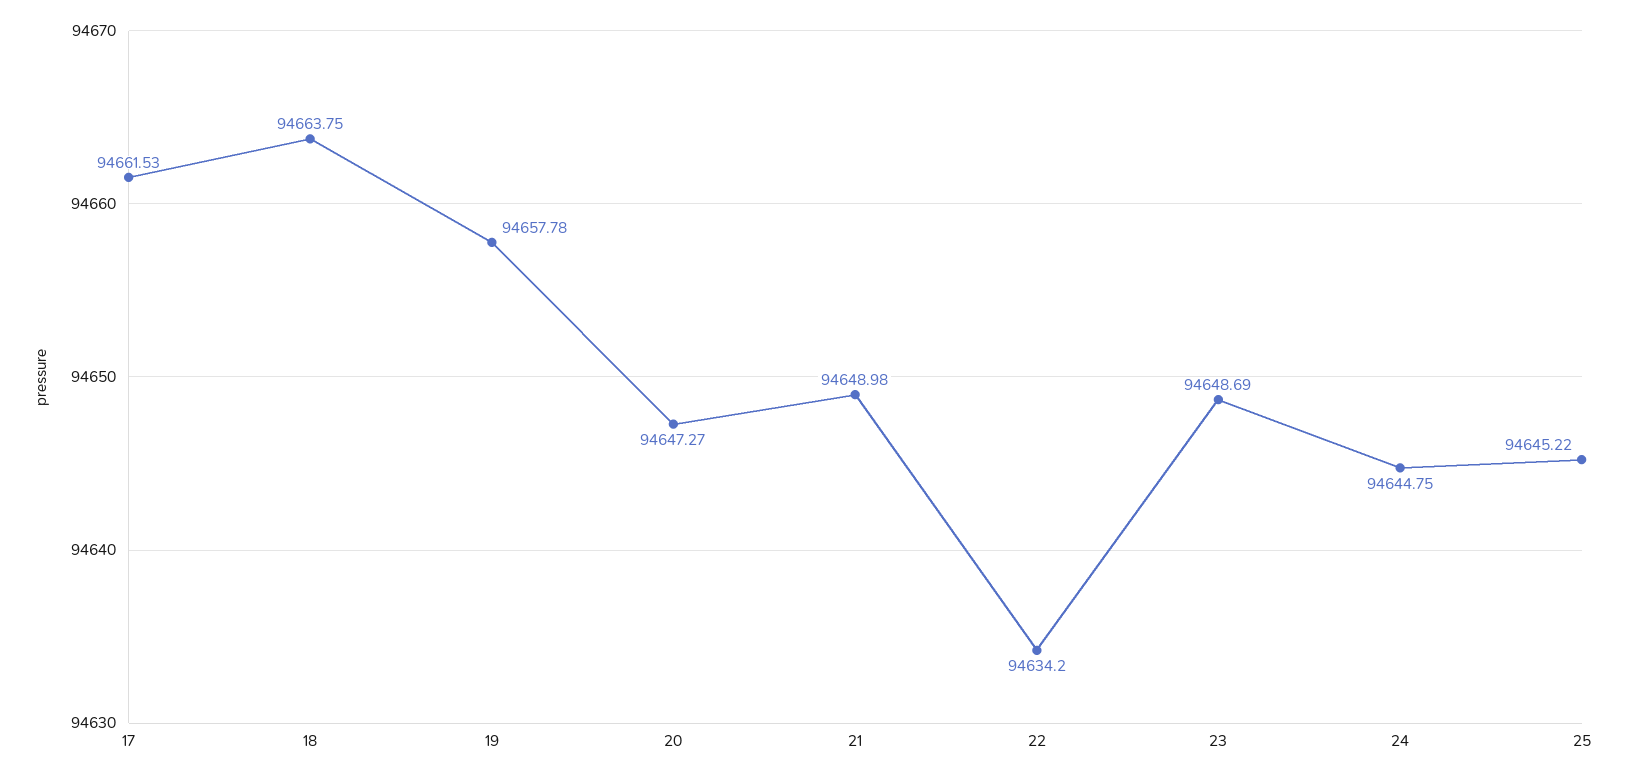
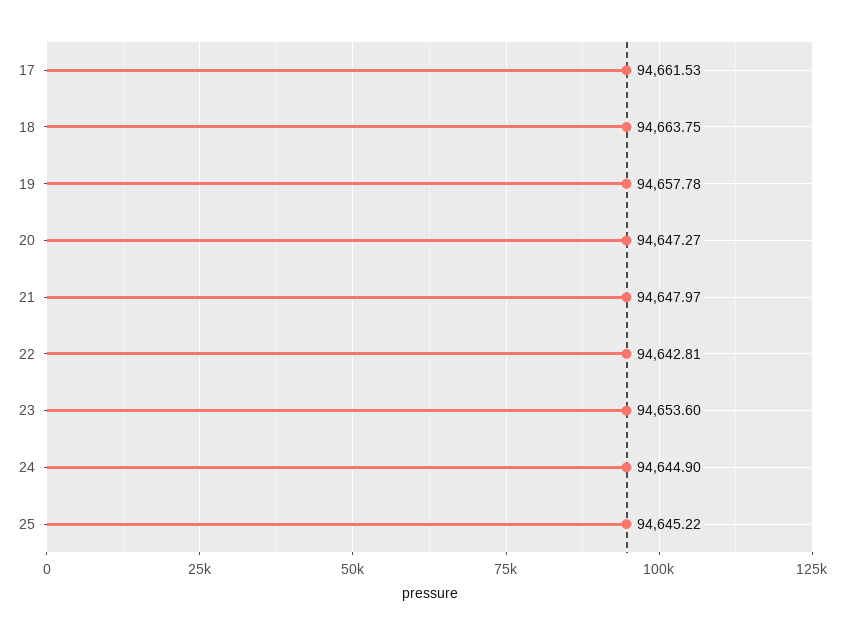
21: 94648.98 -> 94647.97
22: 94634.2 -> 94642.81
23: 94648.69 -> 94653.6
24: 94644.75 -> 94644.9

